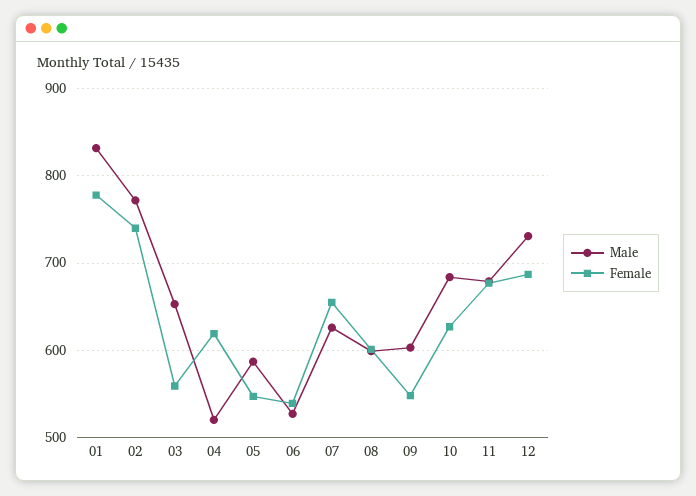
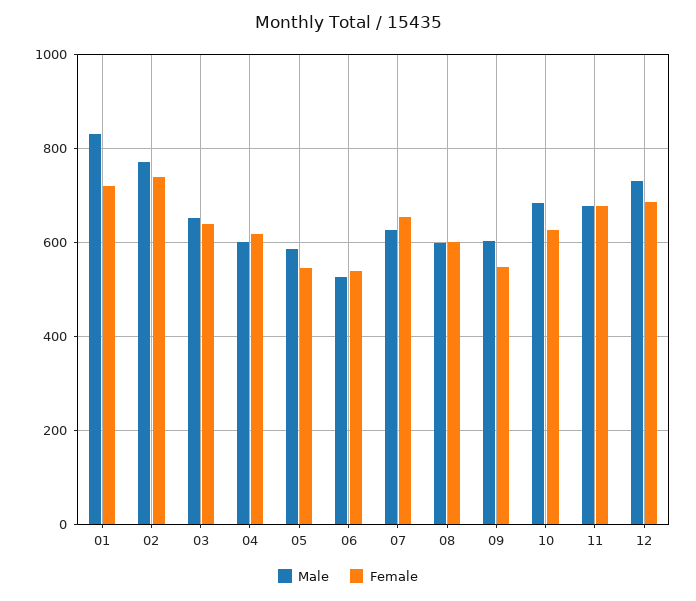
Female, 01: 780 -> 720
Female, 03: 560 -> 640
Male, 04: 520 -> 600

